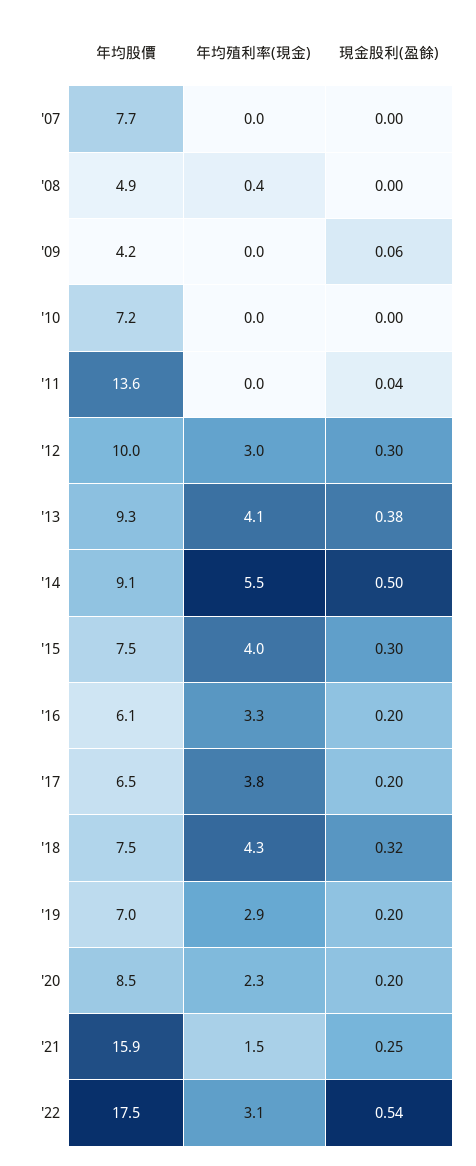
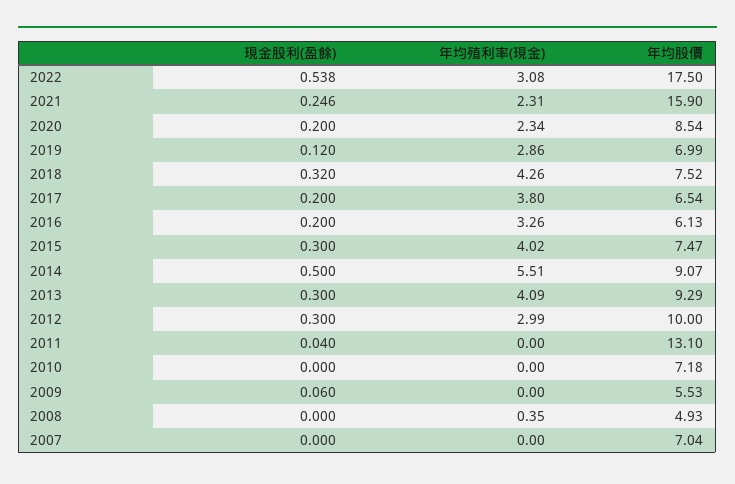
年均股價, '07: 7.7 -> 7.04
年均股價, '09: 4.2 -> 5.53
年均股價, '11: 13.6 -> 13.1
現金股利(盈餘), '13: 0.38 -> 0.3
現金股利(盈餘), '19: 0.2 -> 0.12
年均殖利率(現金), '21: 1.5 -> 2.31

